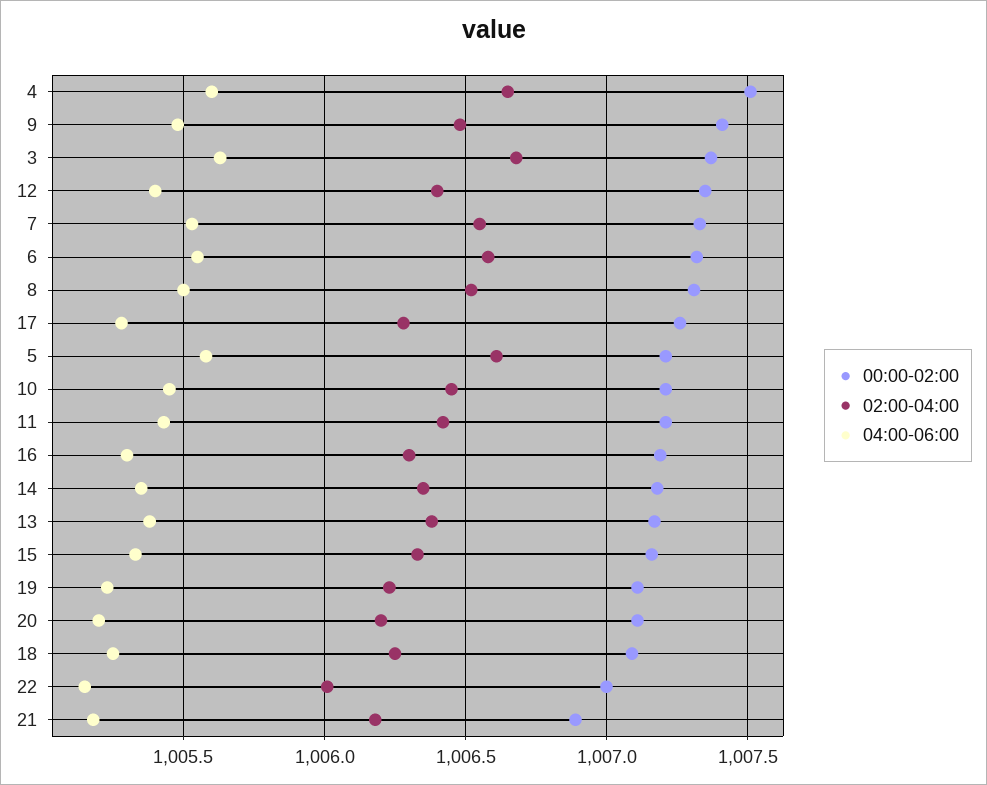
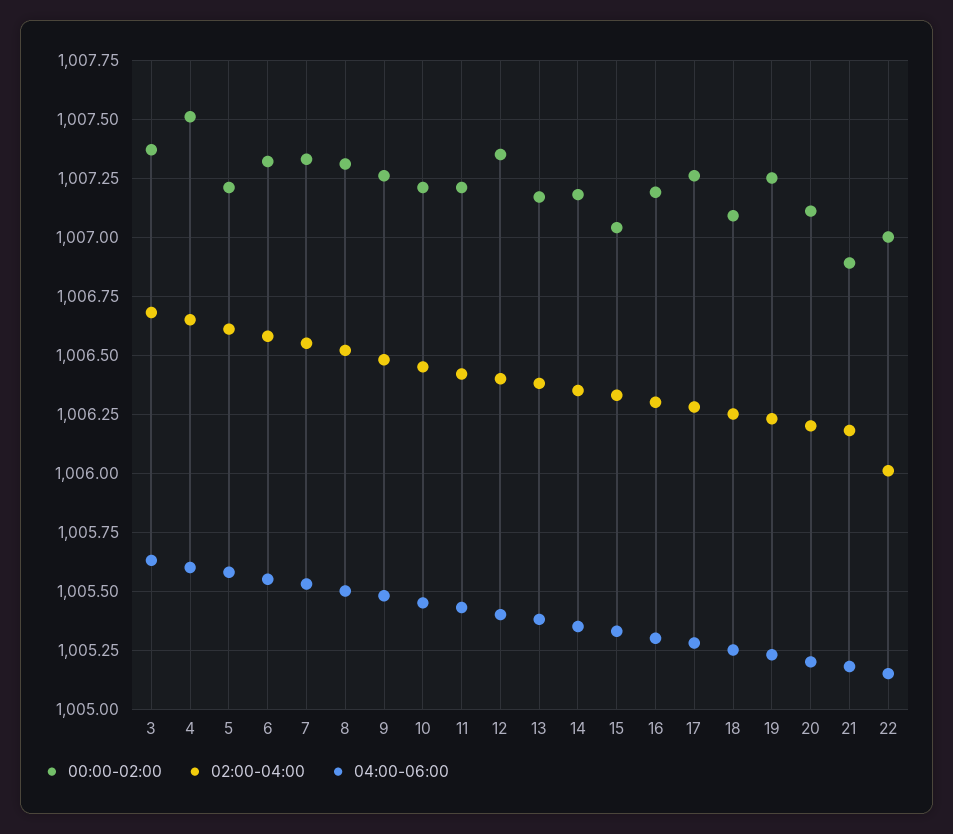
00:00-02:00, 9: 1007.4 -> 1007.25
00:00-02:00, 15: 1007.15 -> 1007.05
00:00-02:00, 19: 1007.1 -> 1007.25

